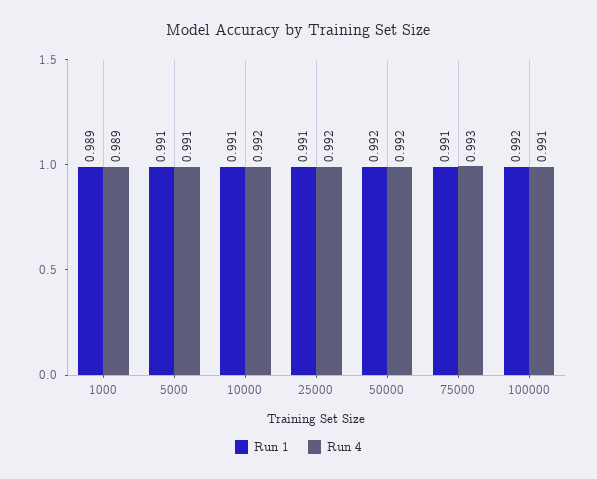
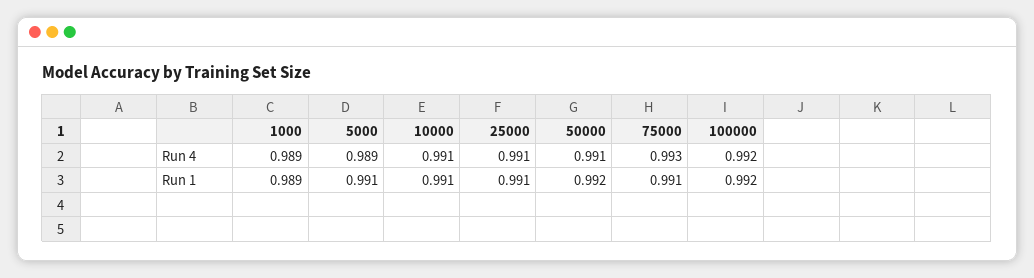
Run 4, 5000: 0.991 -> 0.989
Run 4, 10000: 0.992 -> 0.991
Run 4, 25000: 0.992 -> 0.991
Run 4, 50000: 0.992 -> 0.991
Run 4, 100000: 0.991 -> 0.992

